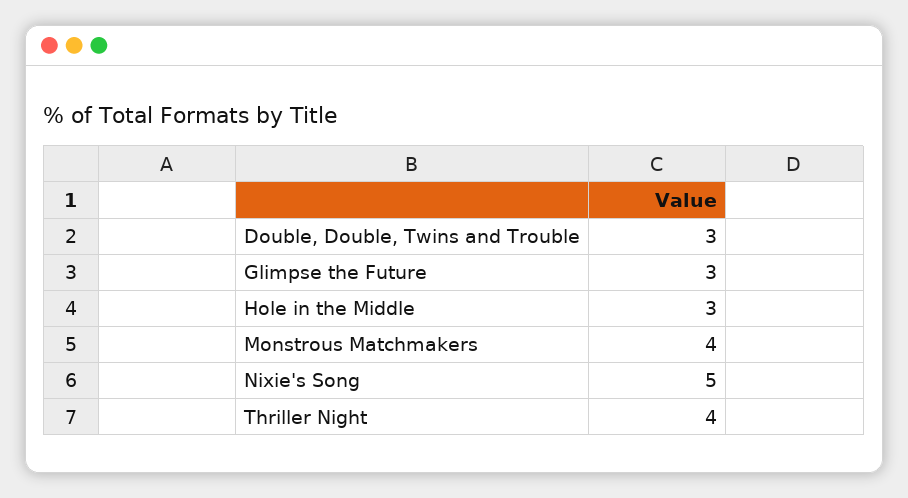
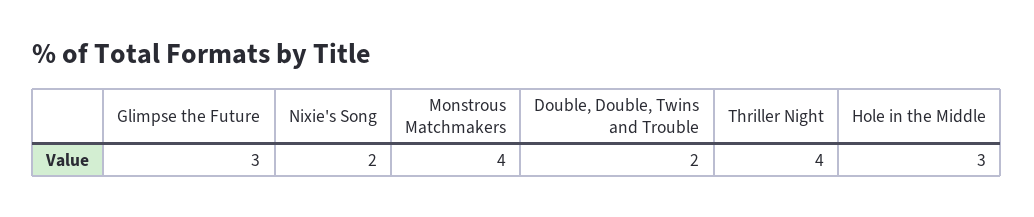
Double, Double, Twins and Trouble: 3 -> 2
Nixie's Song: 5 -> 2

